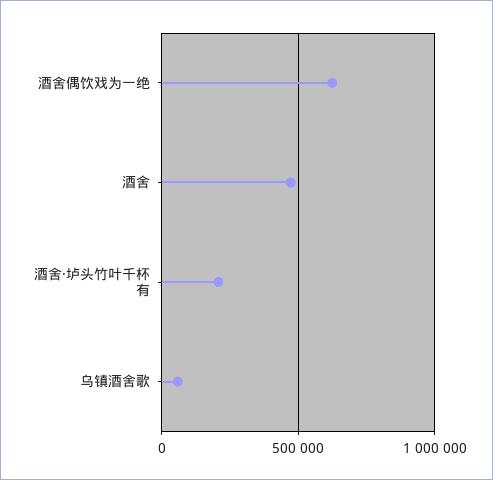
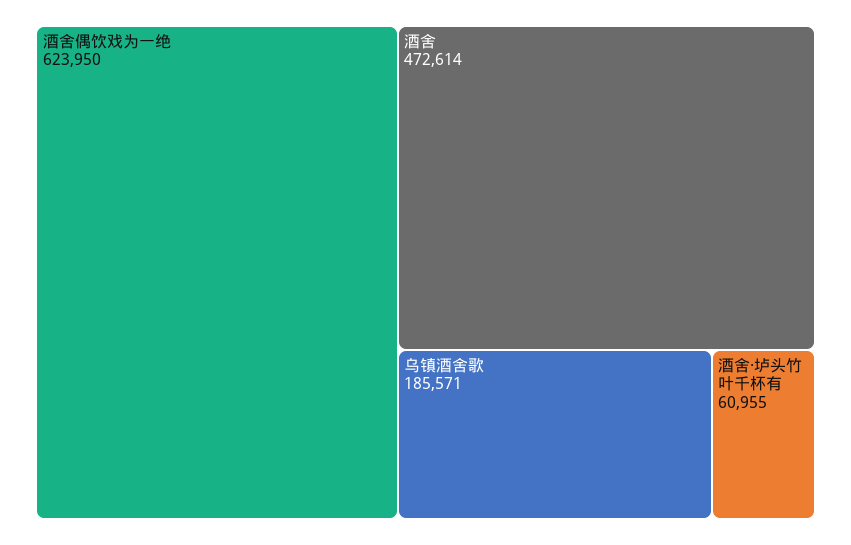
酒舍·垆头竹叶千杯有: 200000 -> 60955
乌镇酒舍歌: 50000 -> 185571

